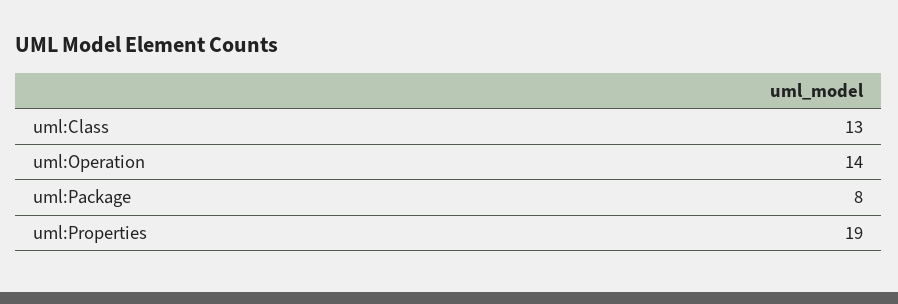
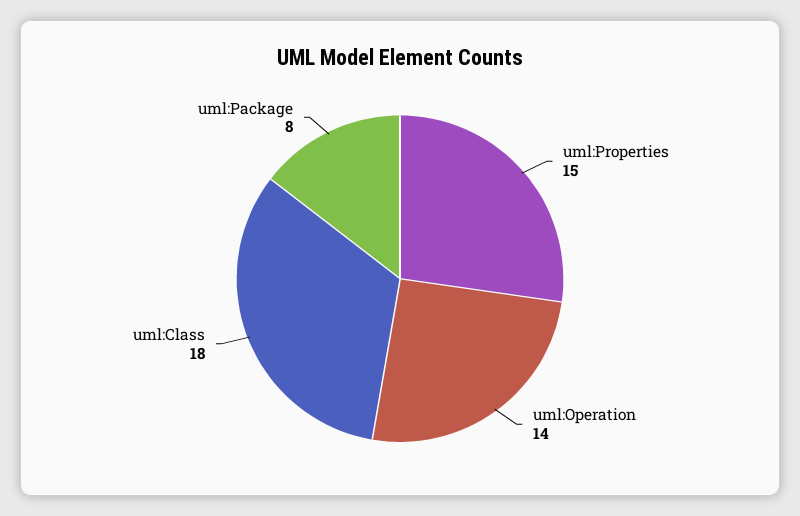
uml:Class: 13 -> 18
uml:Properties: 19 -> 15

